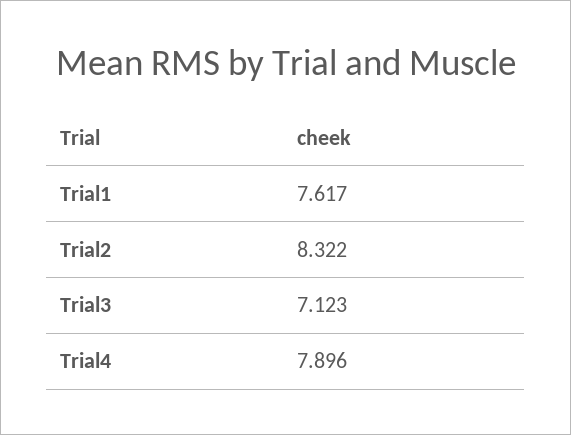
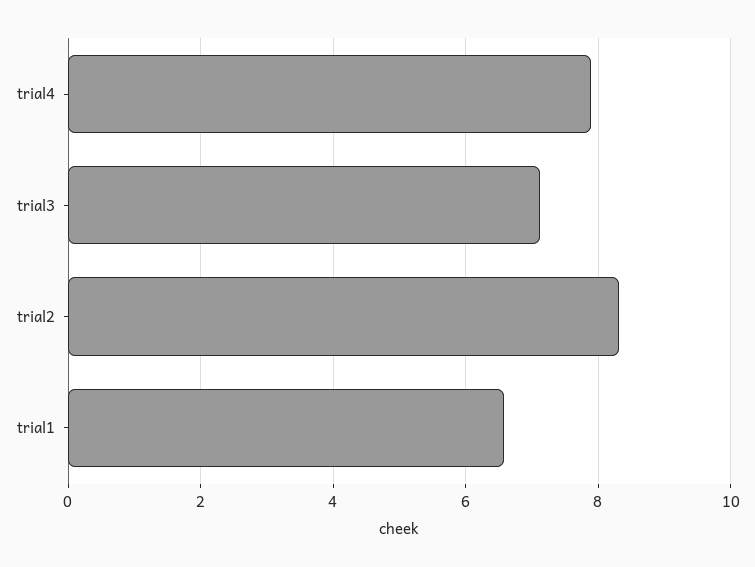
Trial1: 7.617 -> 6.6

